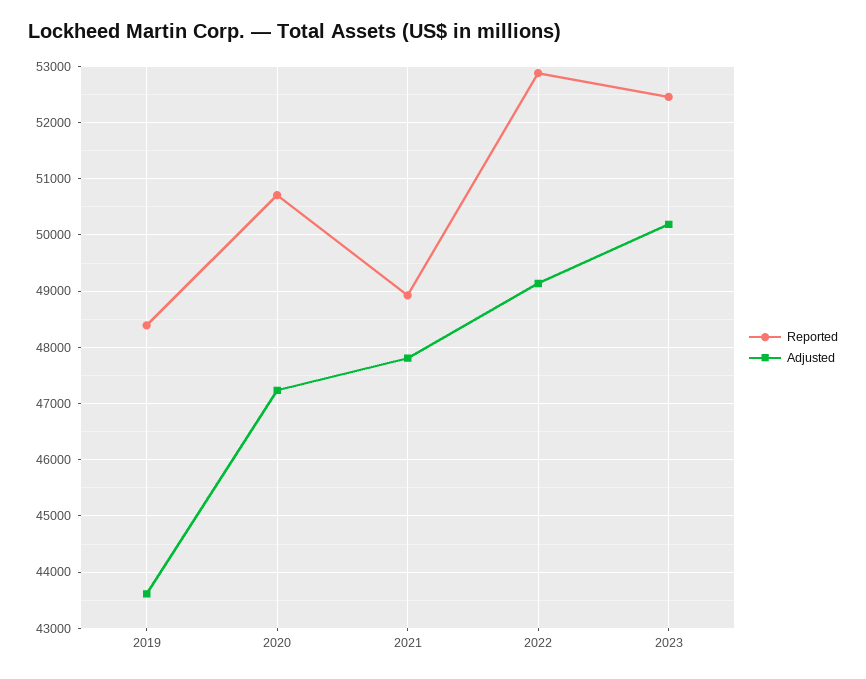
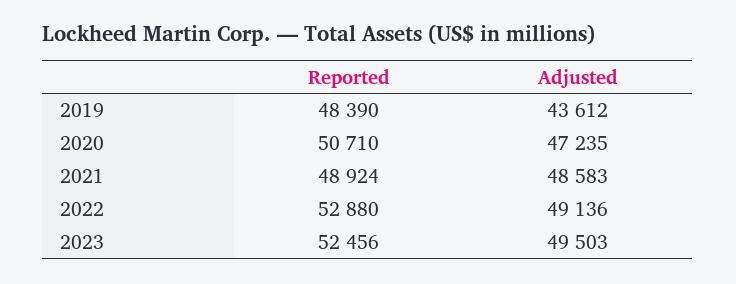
Adjusted, 2021: 47800 -> 48583
Adjusted, 2023: 50200 -> 49503

